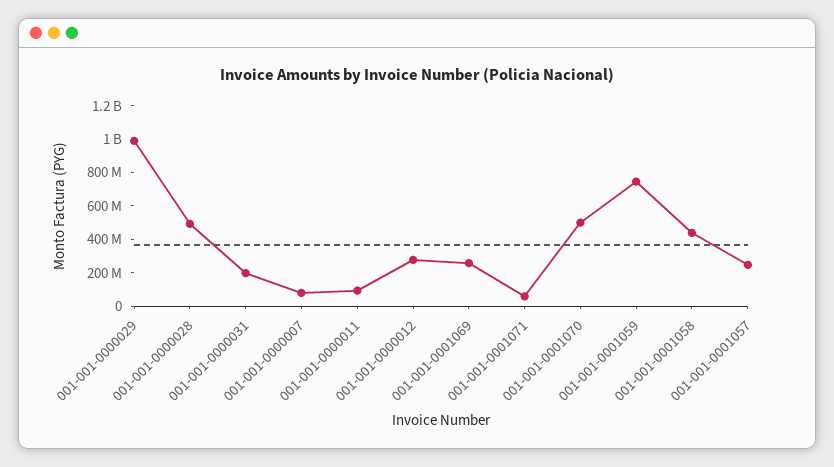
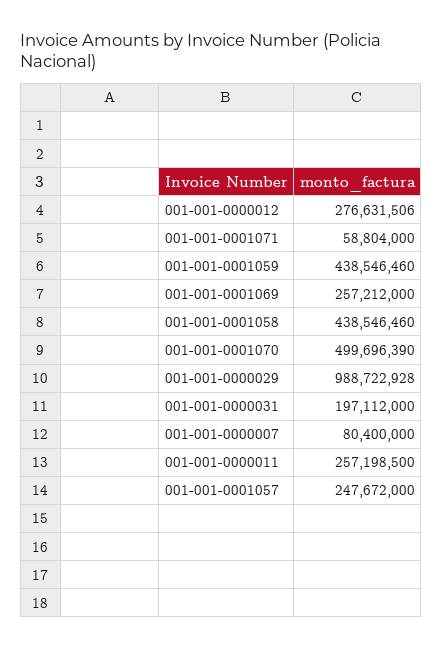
001-001-0000028: 500000000 -> none
001-001-0000011: 100000000 -> 257198500
001-001-0001059: 750000000 -> 438546460

